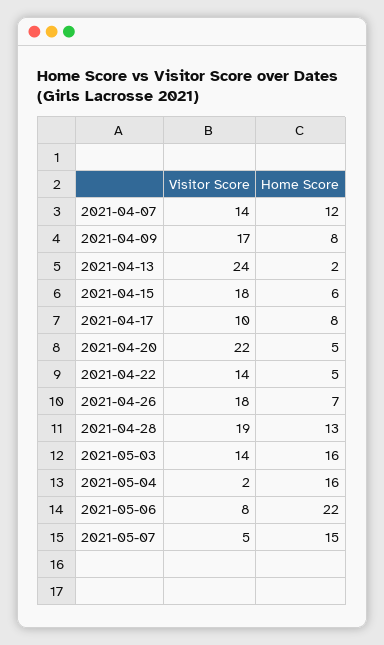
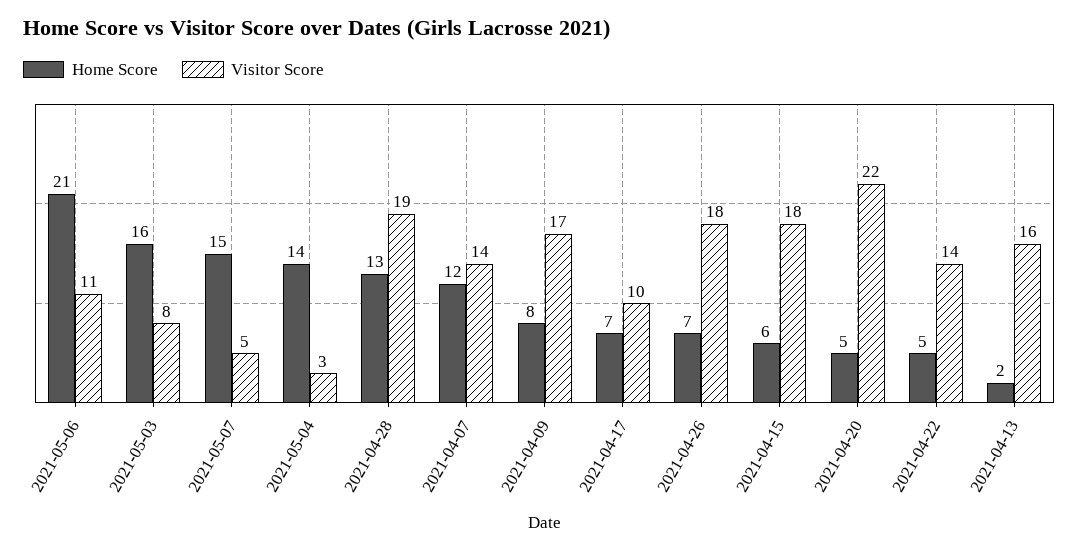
Visitor Score, 2021-04-13: 24 -> 16
Home Score, 2021-04-17: 8 -> 7
Visitor Score, 2021-05-03: 14 -> 8
Visitor Score, 2021-05-04: 2 -> 3
Home Score, 2021-05-04: 16 -> 14
Visitor Score, 2021-05-06: 8 -> 11
Home Score, 2021-05-06: 22 -> 21

